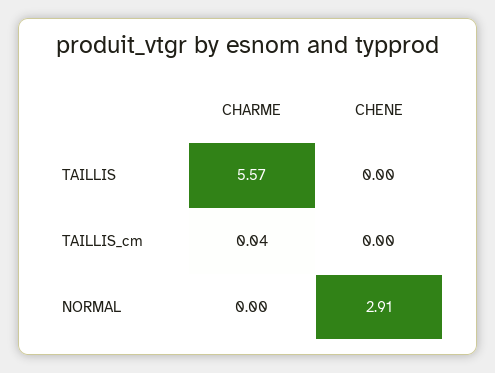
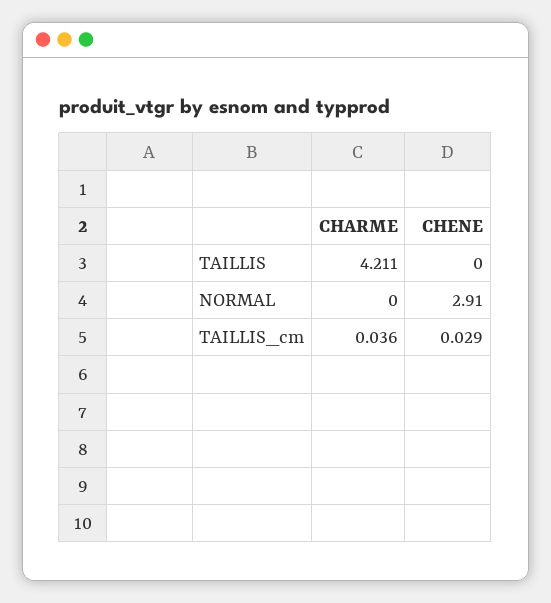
CHARME, TAILLIS: 5.57 -> 4.211
CHENE, TAILLIS_cm: 0 -> 0.029

